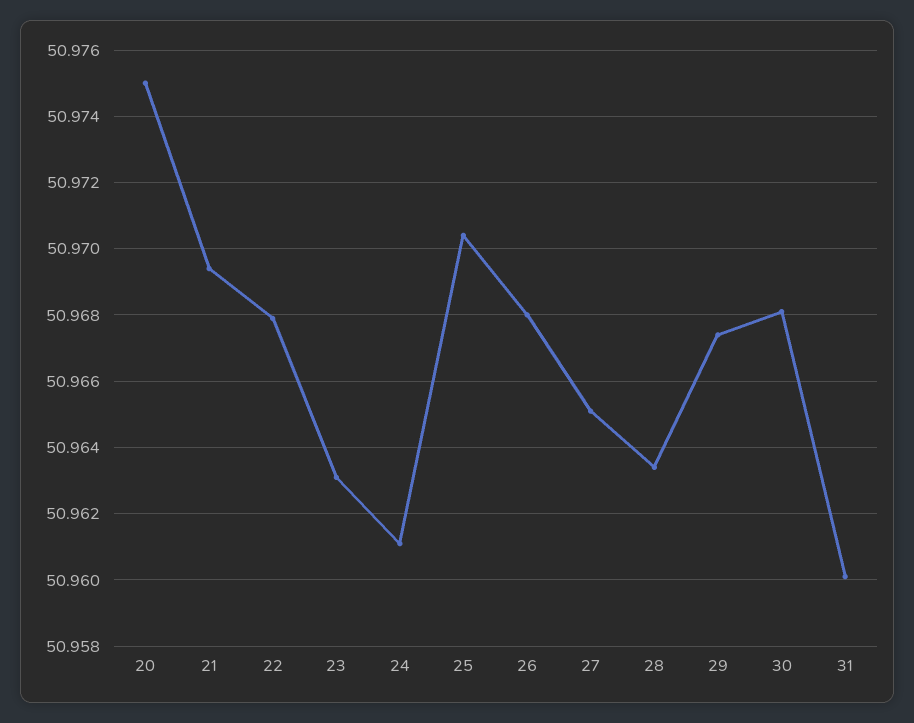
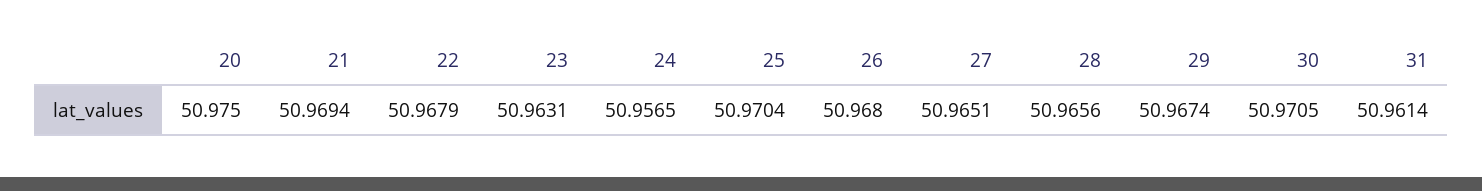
24: 50.961 -> 50.9565
28: 50.9635 -> 50.9656
30: 50.968 -> 50.9705
31: 50.96 -> 50.9614

